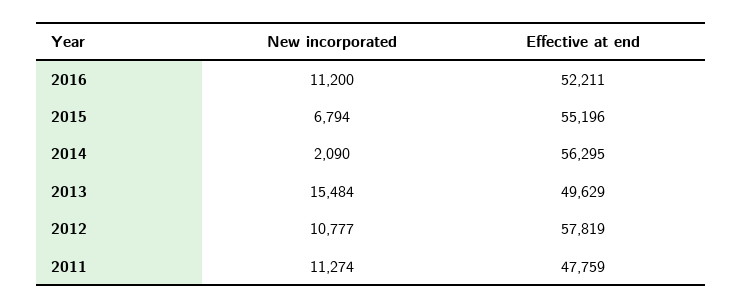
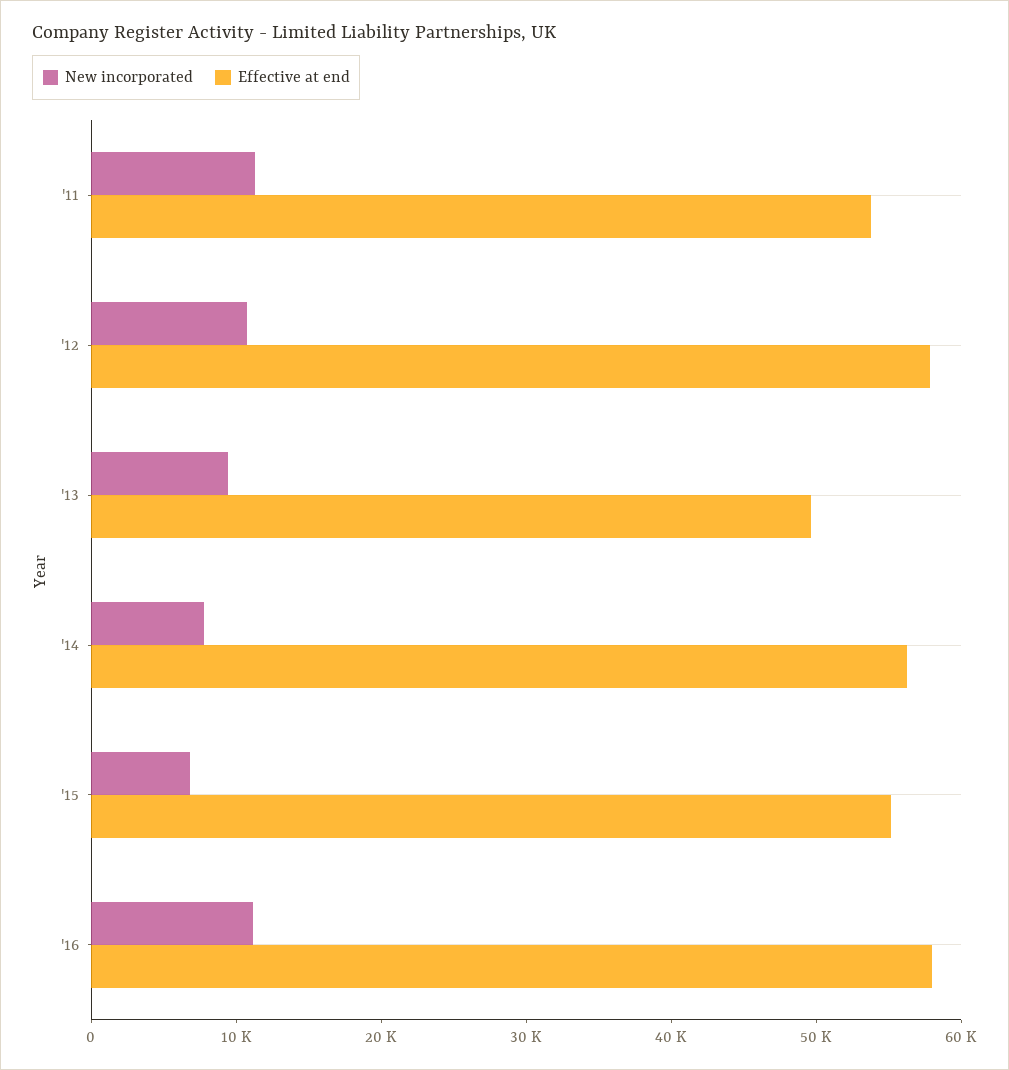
Effective at end, 2016: 52211 -> 58000
New incorporated, 2014: 2090 -> 8000
New incorporated, 2013: 15484 -> 10000
Effective at end, 2011: 47759 -> 54000

